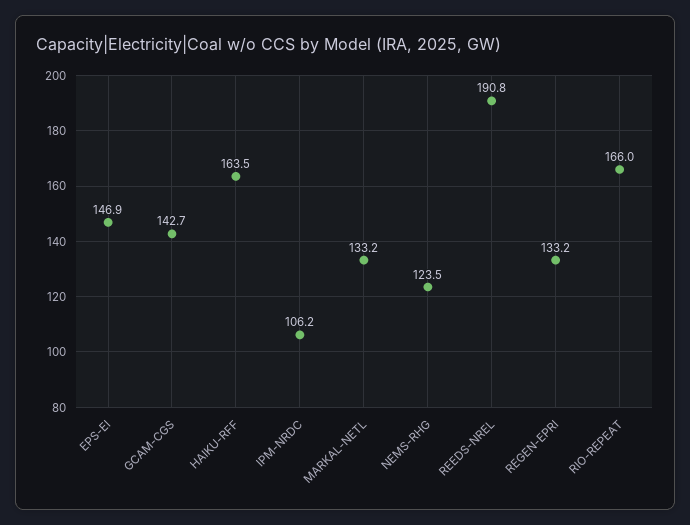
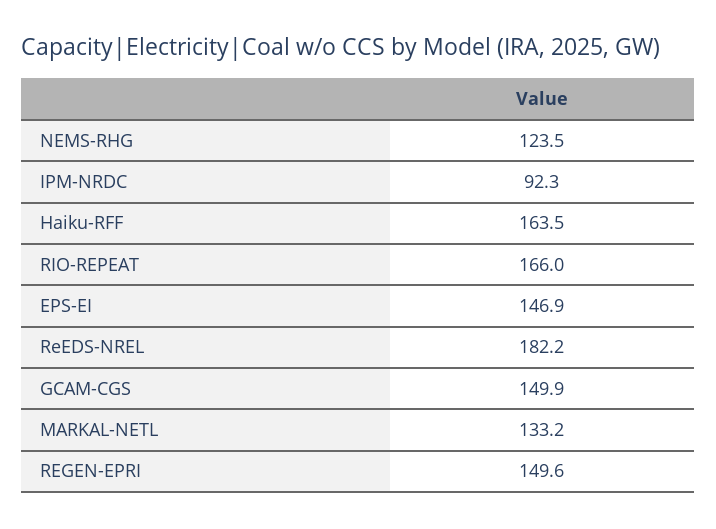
GCAM-CGS: 142.7 -> 149.9
IPM-NRDC: 106.2 -> 92.3
REEDS-NREL: 190.8 -> 182.2
REGEN-EPRI: 133.2 -> 149.6

